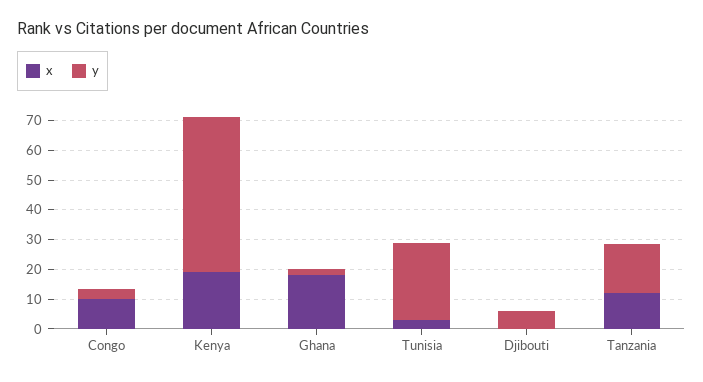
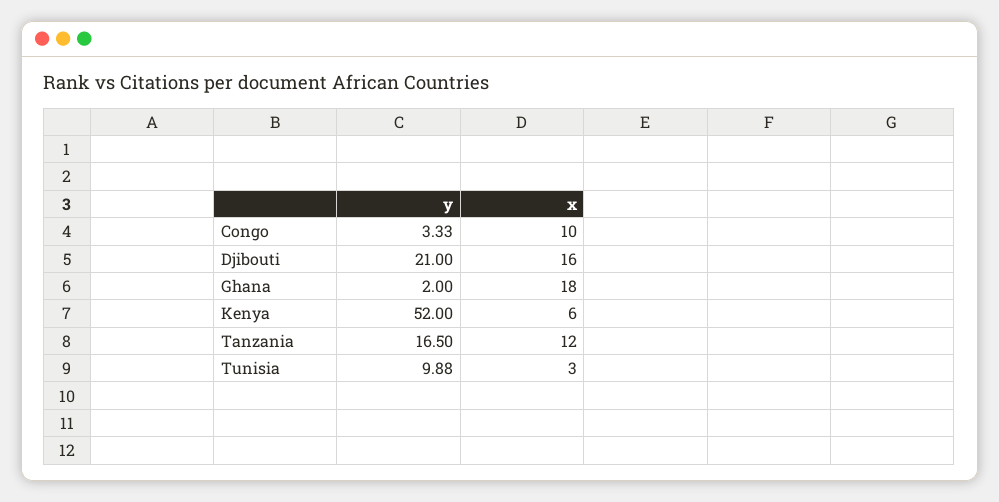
x, Kenya: 20 -> 6
y, Tunisia: 25 -> 9.88
x, Djibouti: 0 -> 16
y, Djibouti: 5 -> 21

